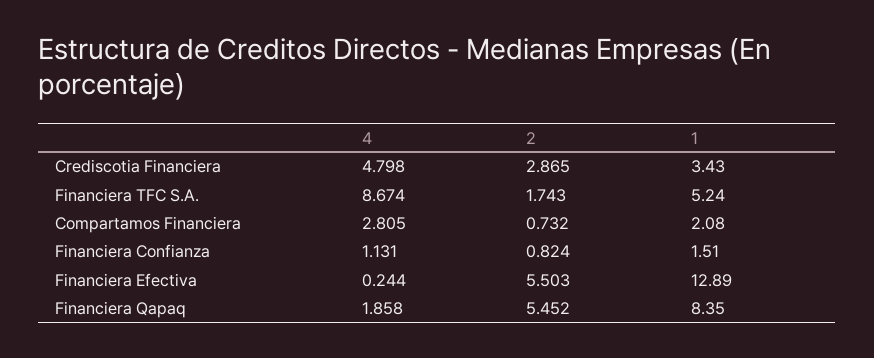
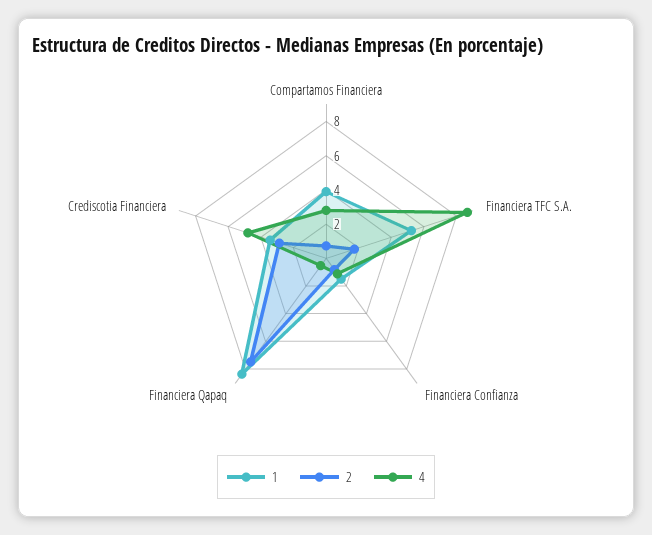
1, Compartamos Financiera: 2.08 -> 4
4, Financiera Efectiva: 0.244 -> none
2, Financiera Efectiva: 5.503 -> none
1, Financiera Efectiva: 12.89 -> none
4, Financiera Qapaq: 1.858 -> 0.5
2, Financiera Qapaq: 5.452 -> 7.5

